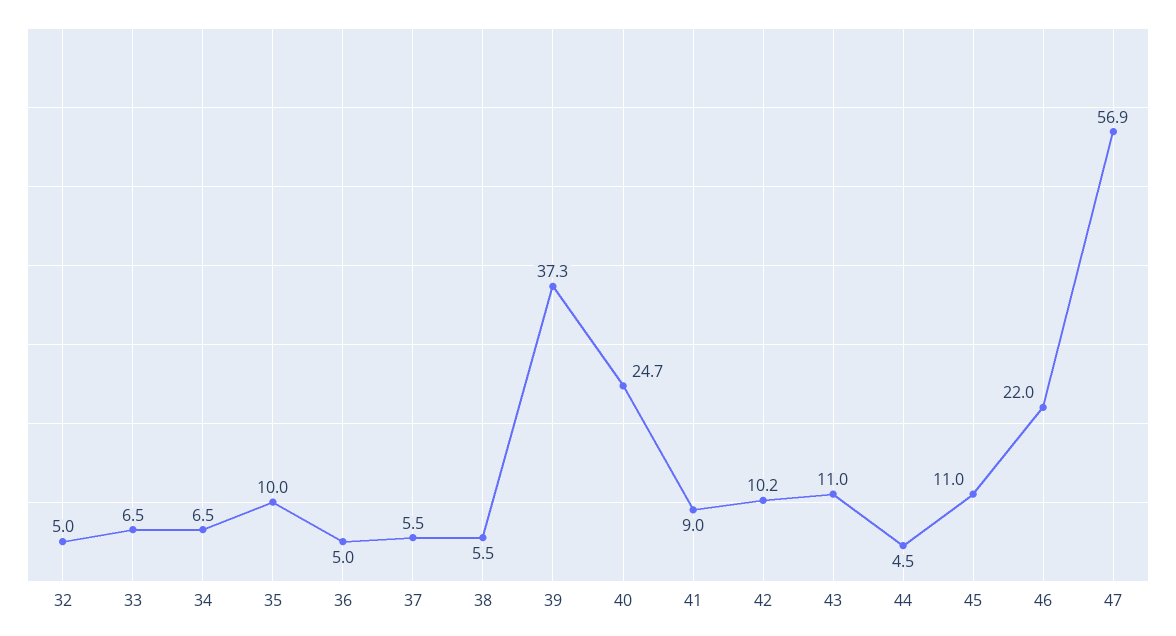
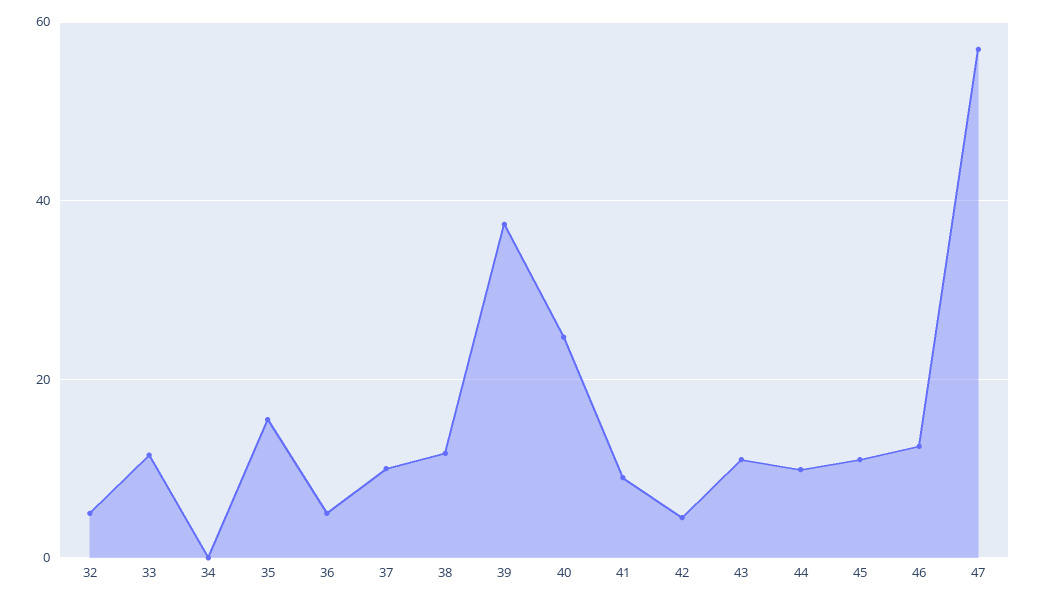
33: 6.5 -> 12
34: 6.5 -> 0
35: 10 -> 16
37: 5.5 -> 10
38: 5.5 -> 12
42: 10.2 -> 4
44: 4.5 -> 10
46: 22 -> 12

